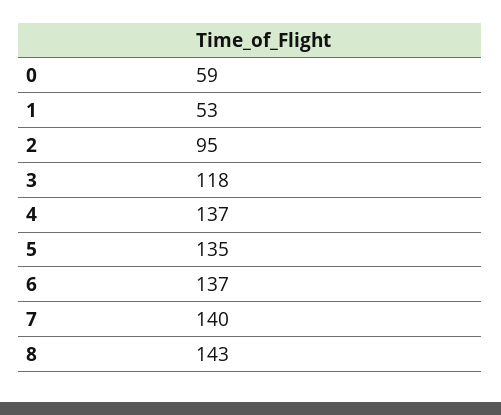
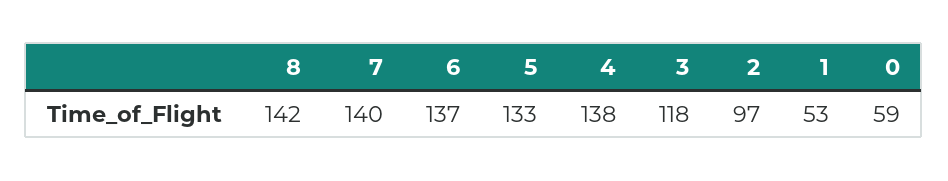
2: 95 -> 97
4: 137 -> 138
5: 135 -> 133
8: 143 -> 142

